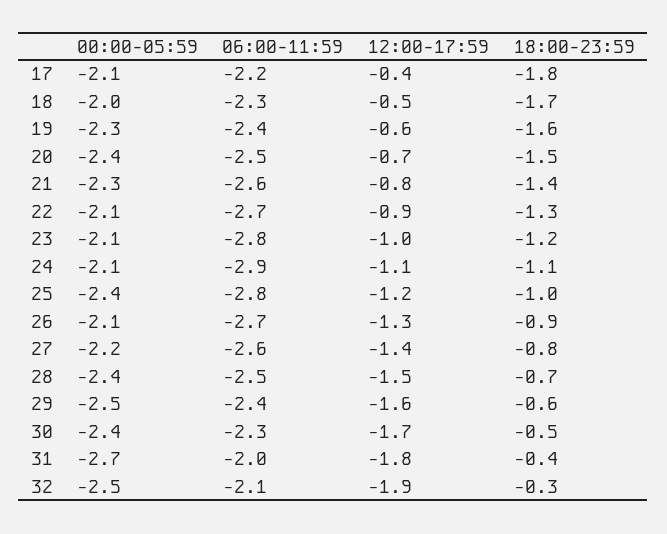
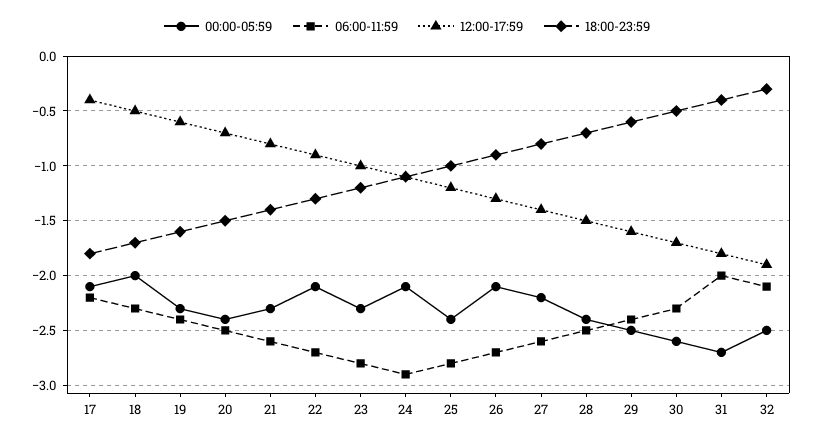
00:00-05:59, 23: -2.1 -> -2.3
00:00-05:59, 30: -2.4 -> -2.6

